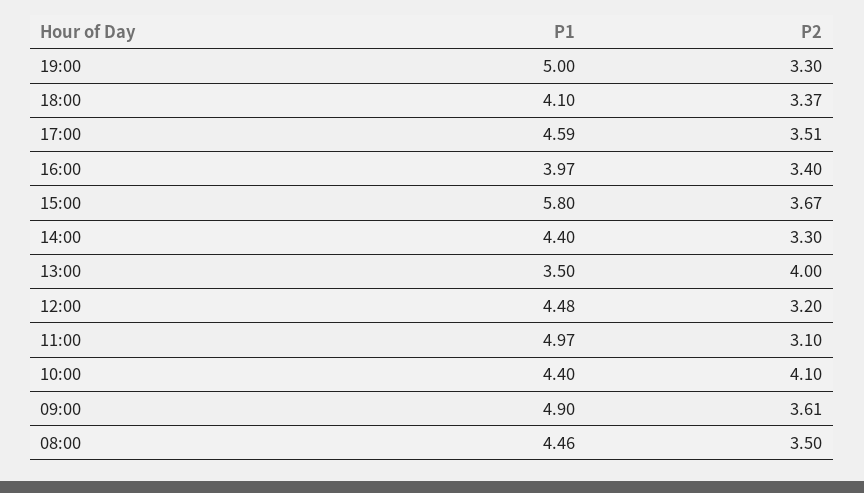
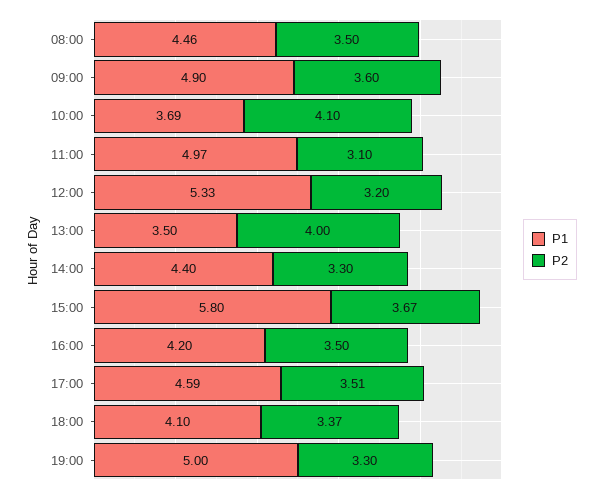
P1, 16:00: 3.97 -> 4.2
P2, 16:00: 3.4 -> 3.5
P1, 12:00: 4.48 -> 5.33
P1, 10:00: 4.4 -> 3.69
P2, 09:00: 3.61 -> 3.6

